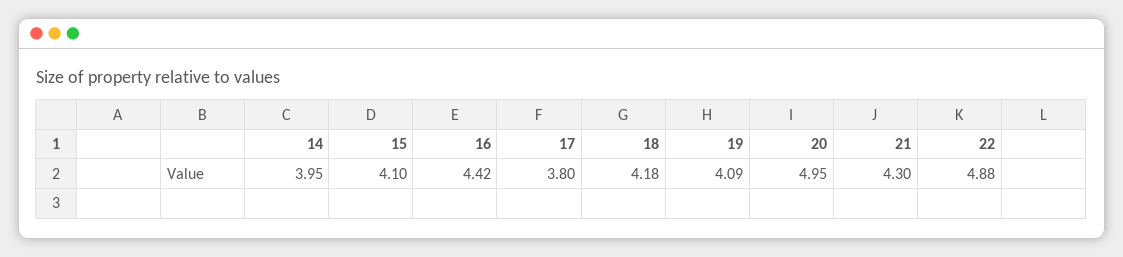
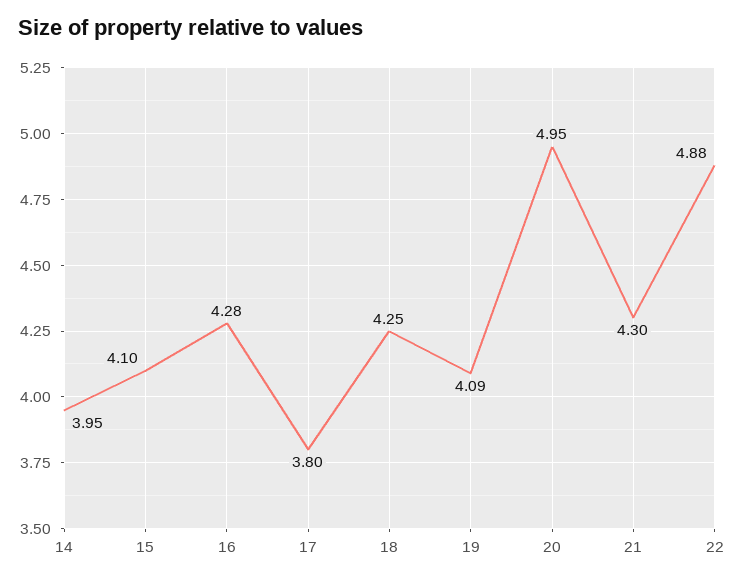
16: 4.42 -> 4.28
18: 4.18 -> 4.25

